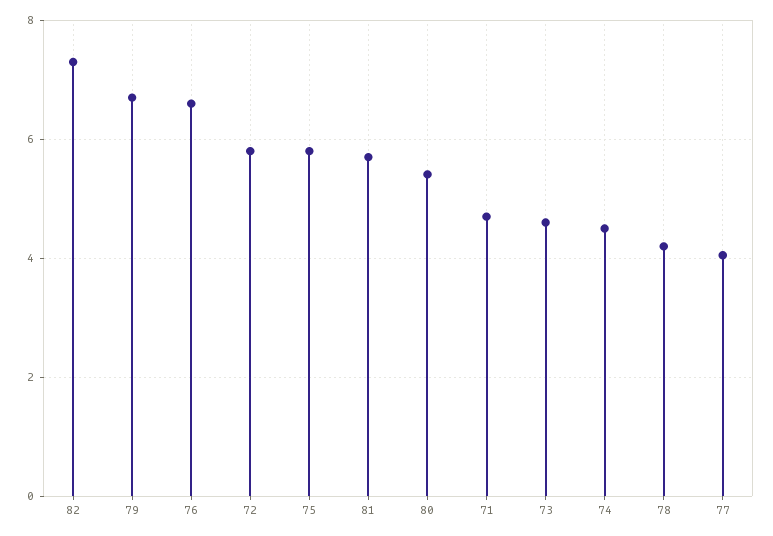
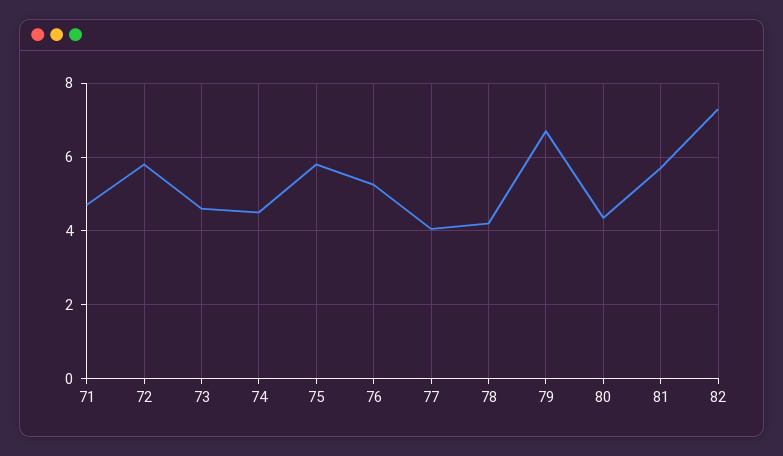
76: 6.6 -> 5.2
80: 5.4 -> 4.4

